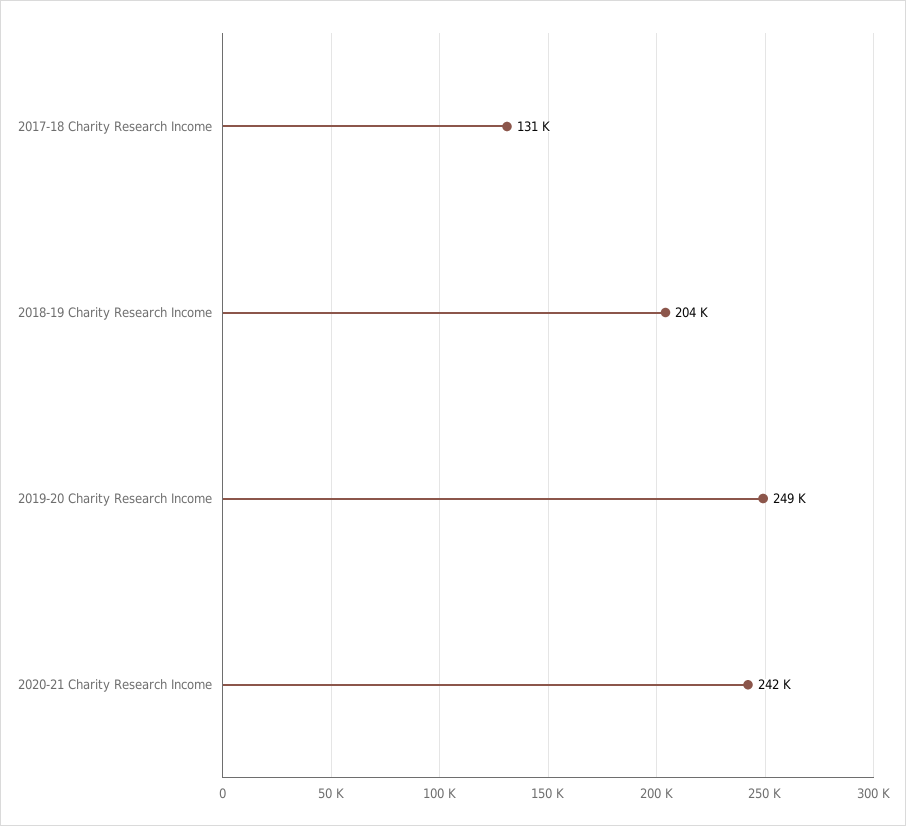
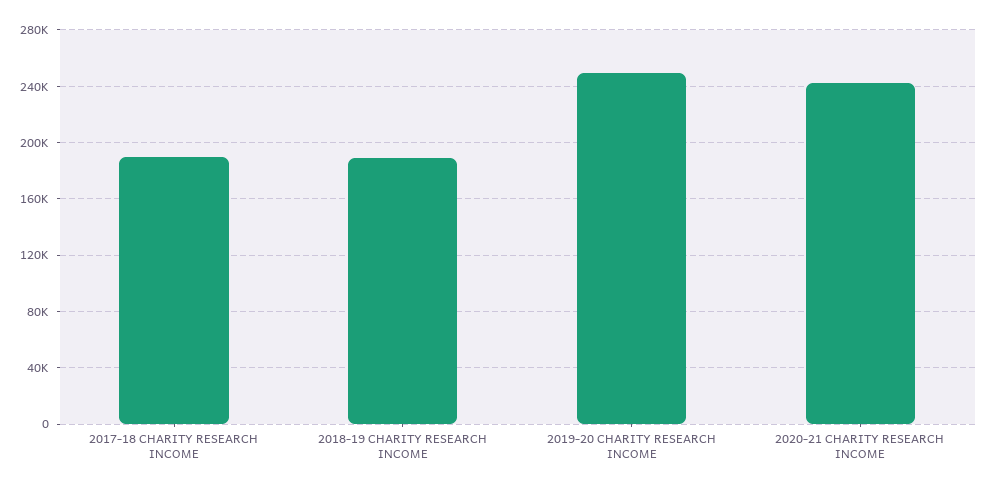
2017-18 Charity Research Income: 131000 -> 190000
2018-19 Charity Research Income: 204000 -> 190000

